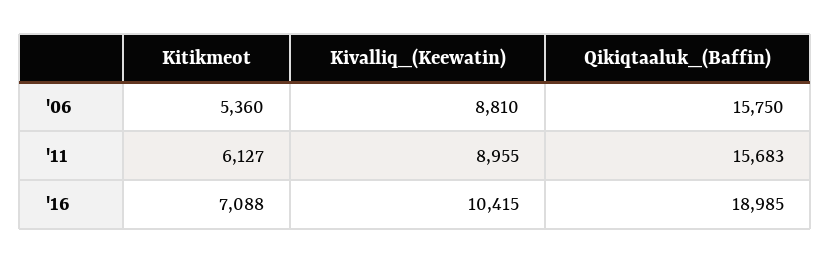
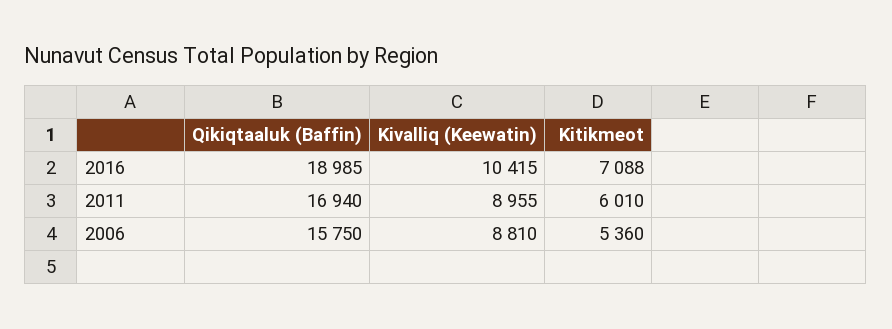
Kitikmeot, '11: 6127 -> 6010
Qikiqtaaluk_(Baffin), '11: 15683 -> 16940

